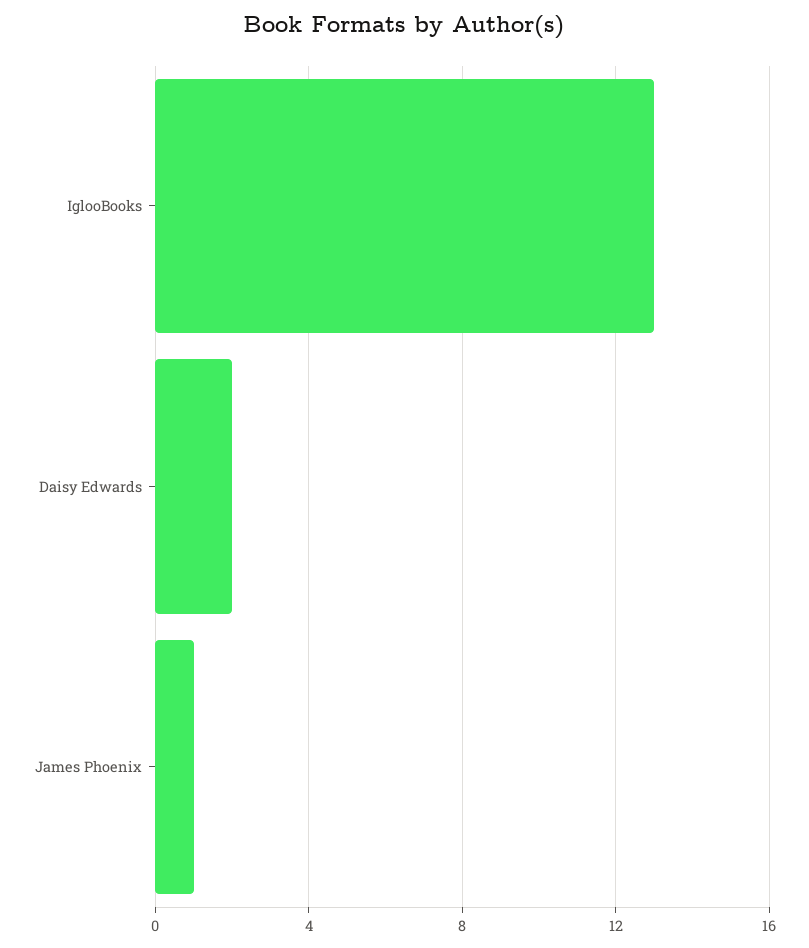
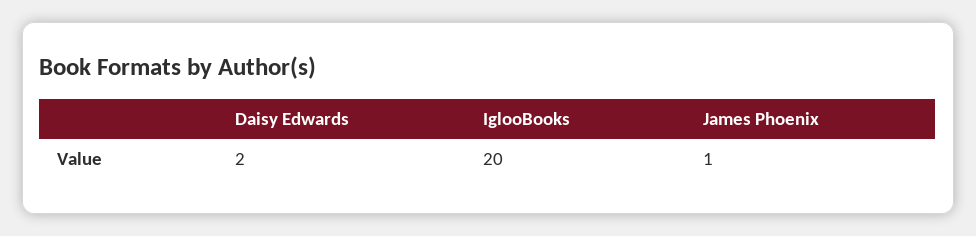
IglooBooks: 13 -> 20

